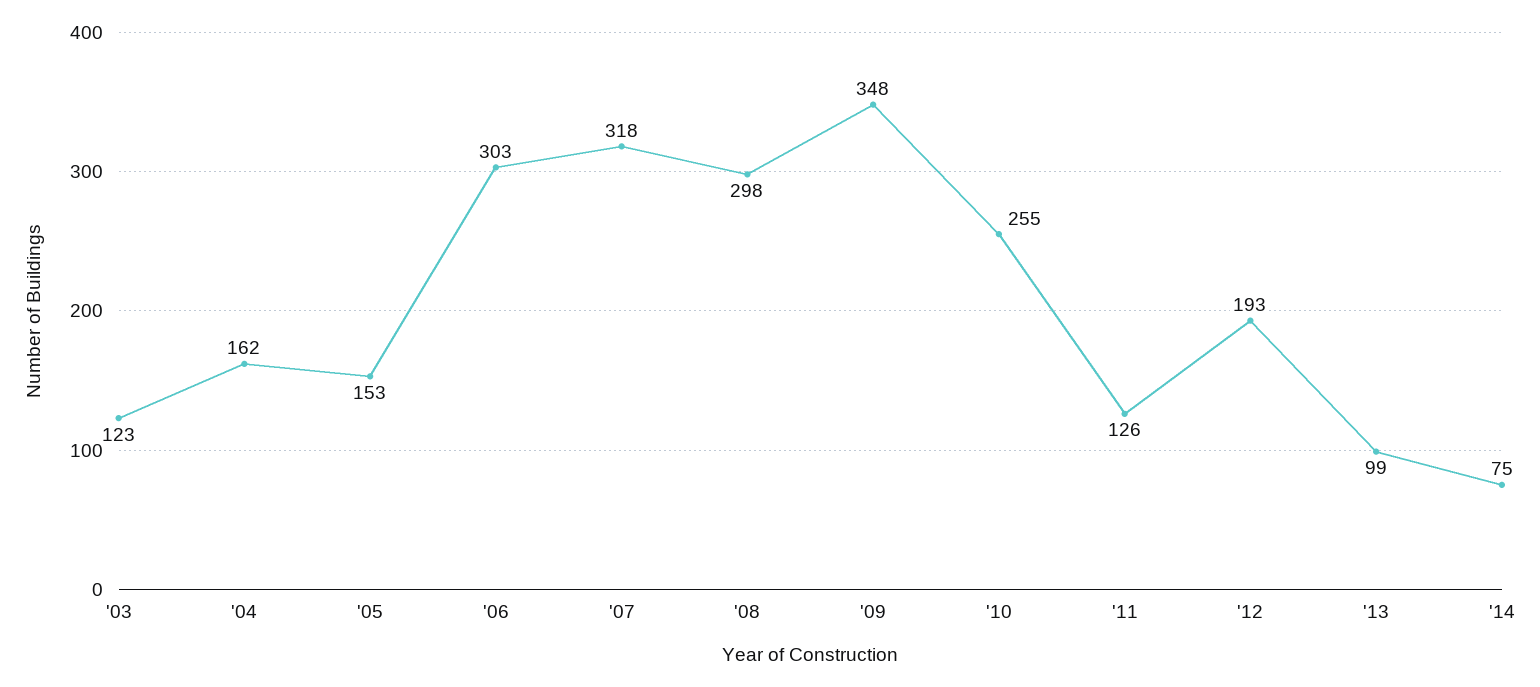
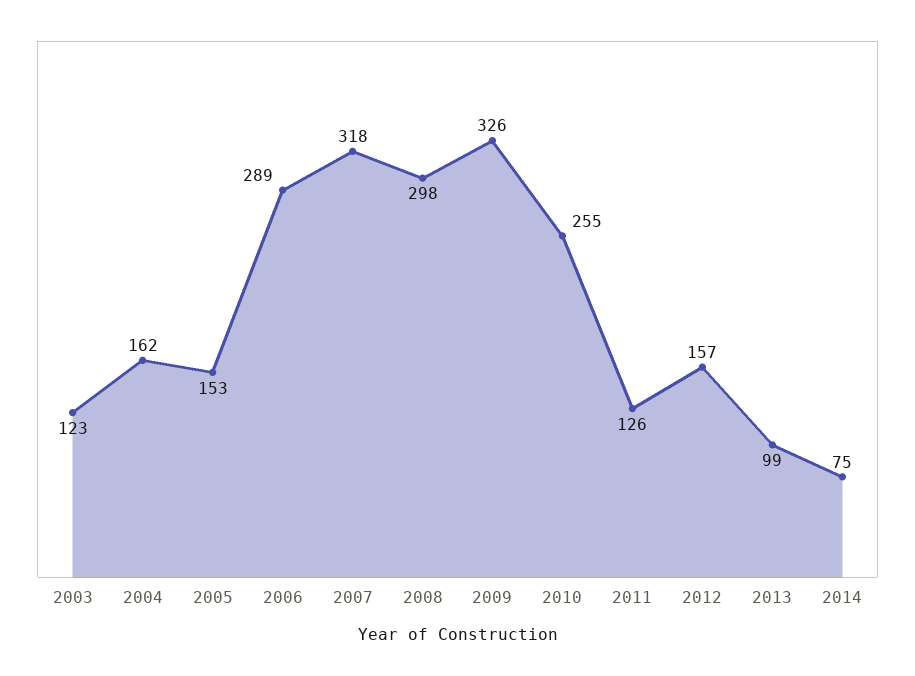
'06: 303 -> 289
'09: 348 -> 326
'12: 193 -> 157

